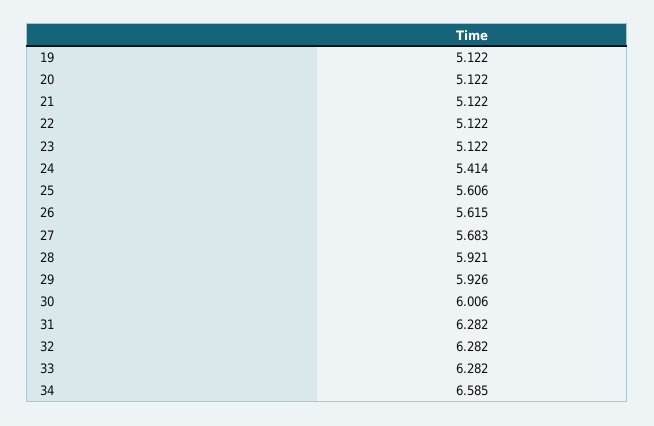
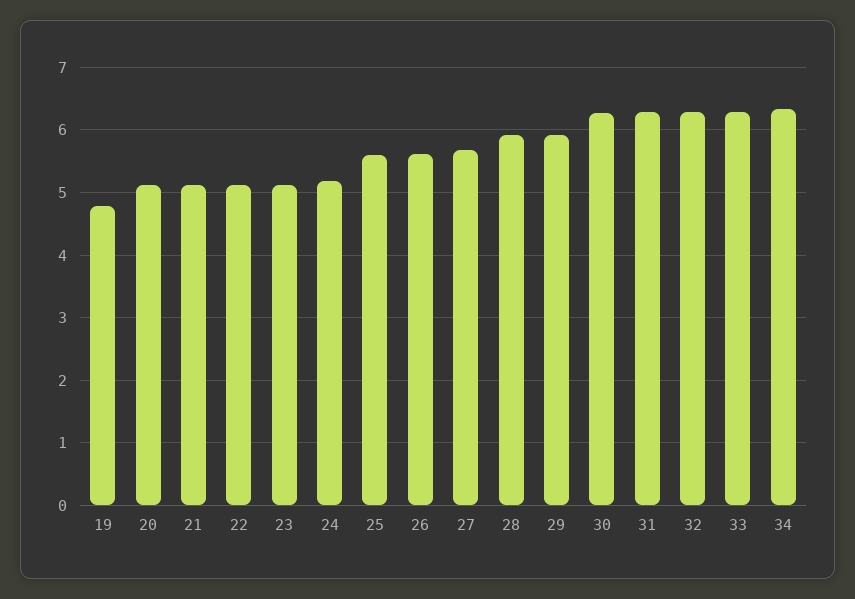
19: 5.122 -> 4.8
24: 5.414 -> 5.2
30: 6.006 -> 6.3
34: 6.585 -> 6.3

